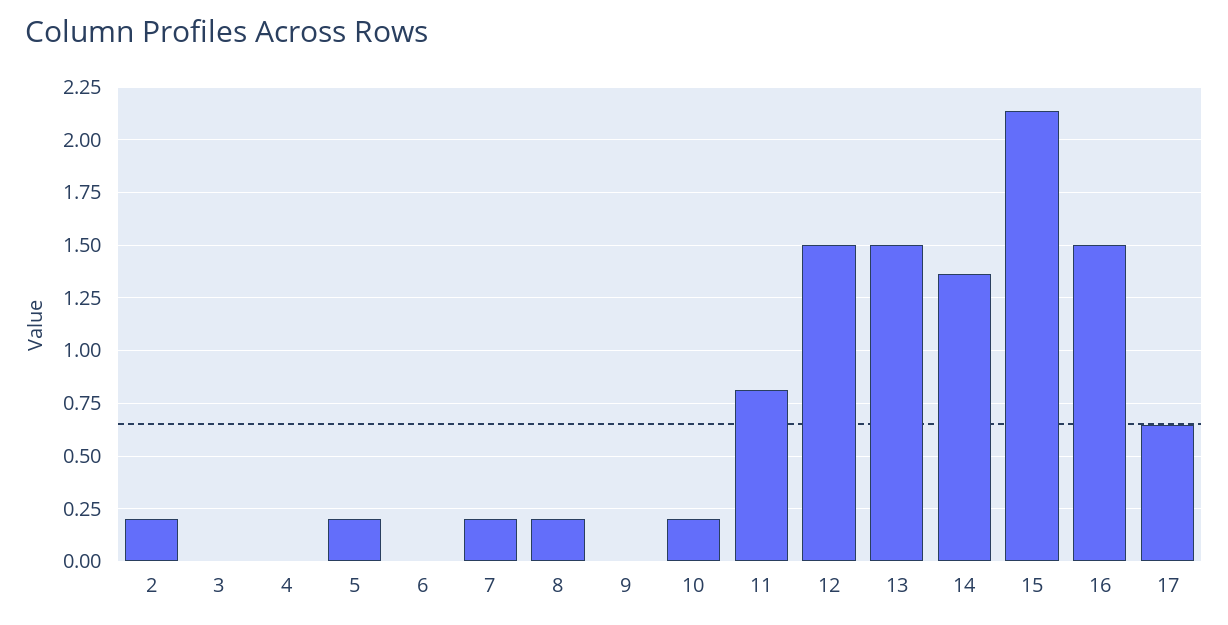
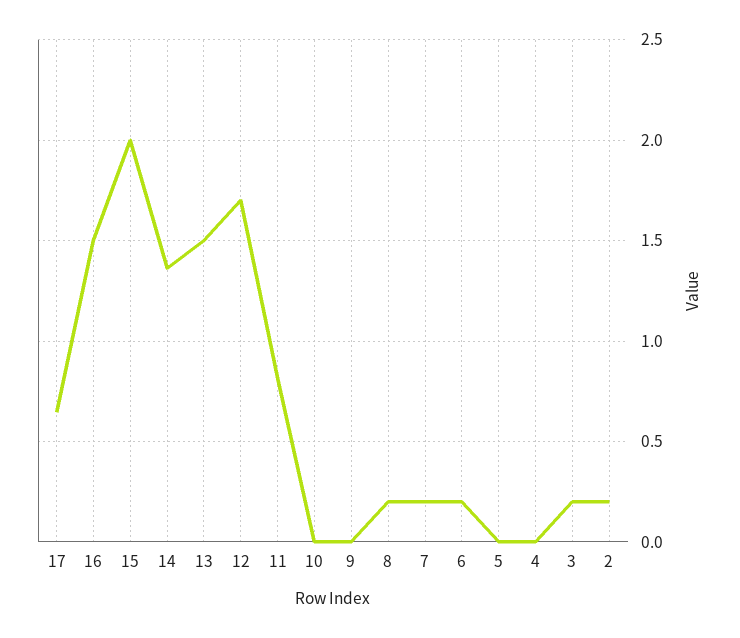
3: 0 -> 0.2
5: 0.2 -> 0
6: 0 -> 0.2
10: 0.2 -> 0
12: 1.5 -> 1.7
15: 2.15 -> 2

